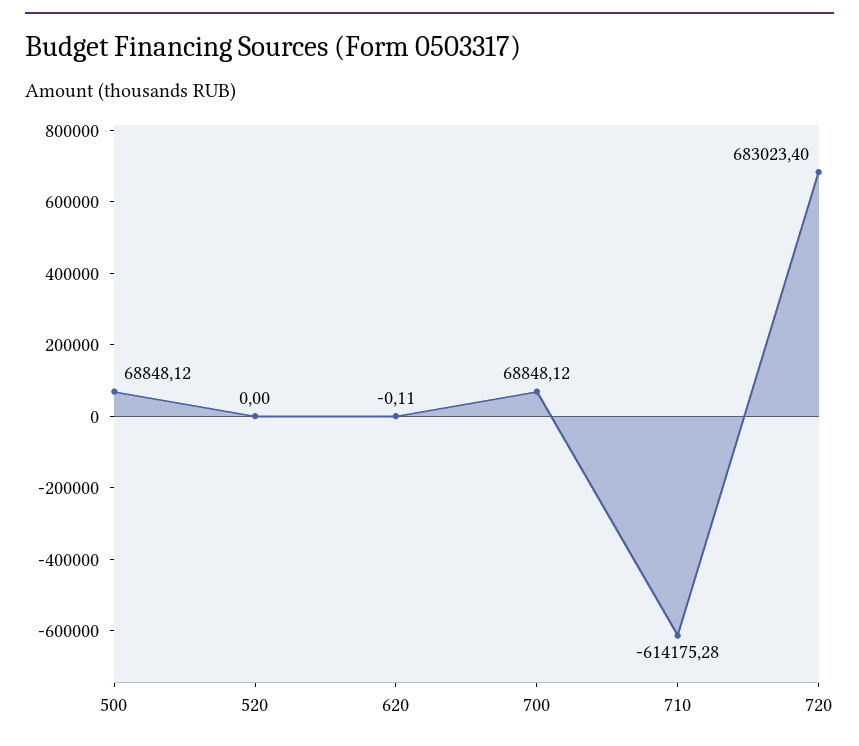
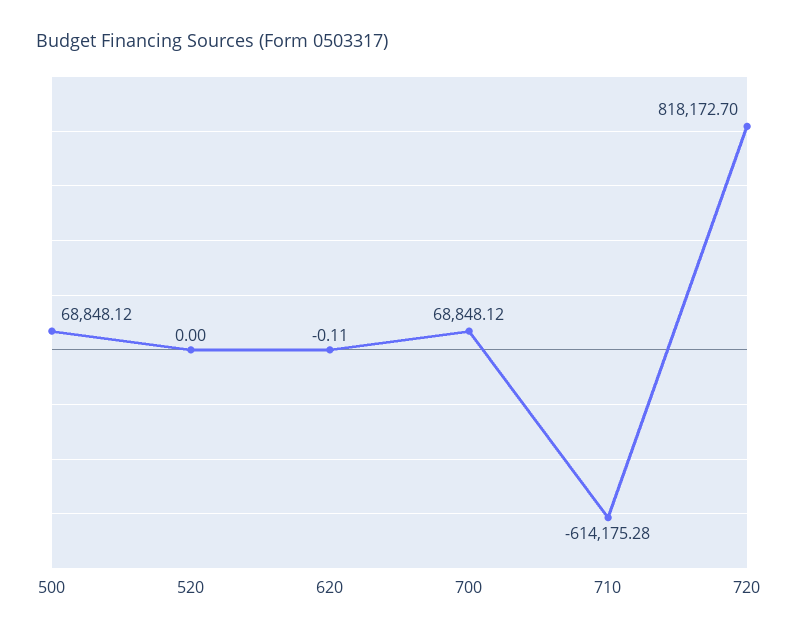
720: 683023.4 -> 818172.7

